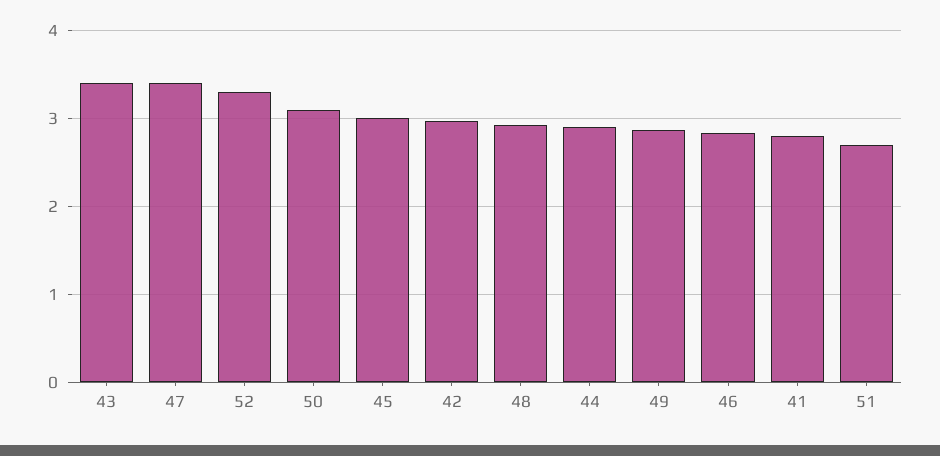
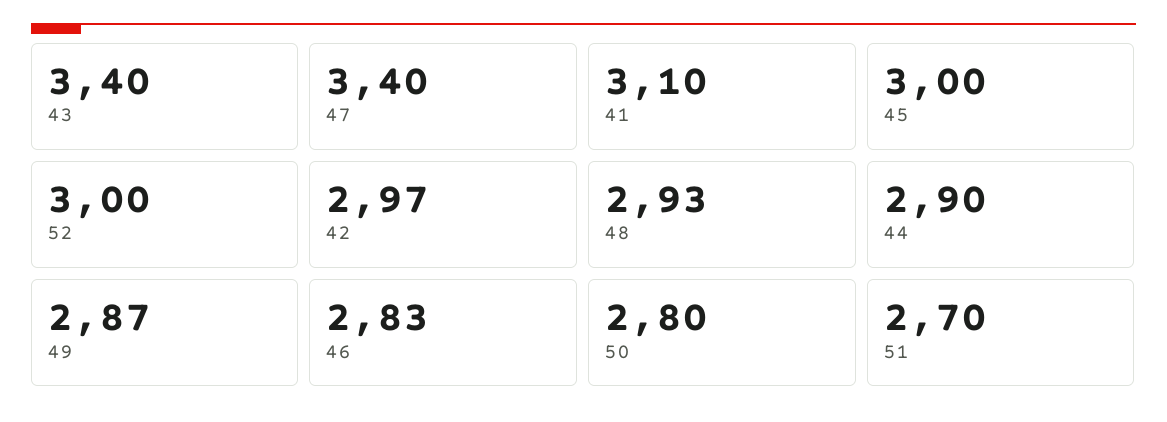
52: 3.3 -> 3
50: 3.1 -> 2.8
41: 2.8 -> 3.1

